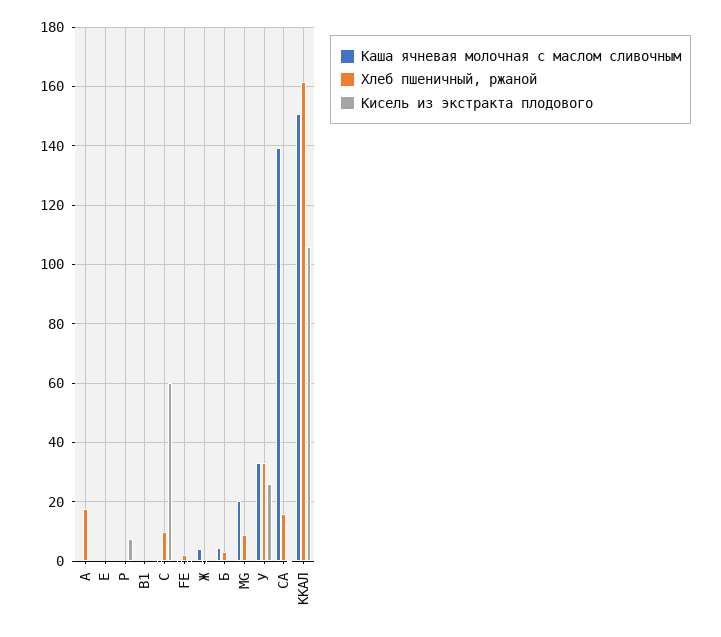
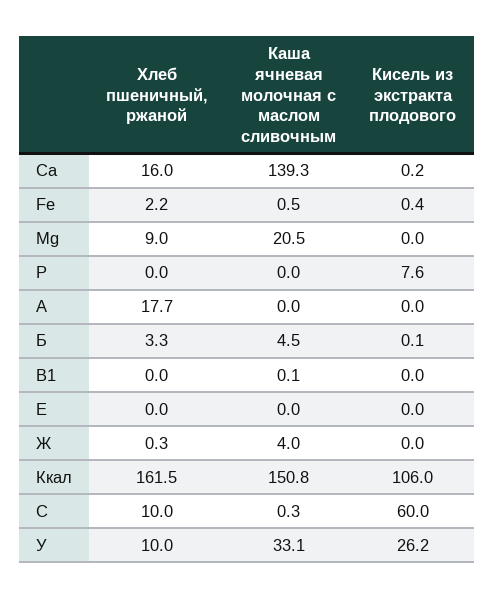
Хлеб пшеничный, ржаной, У: 32.5 -> 10

